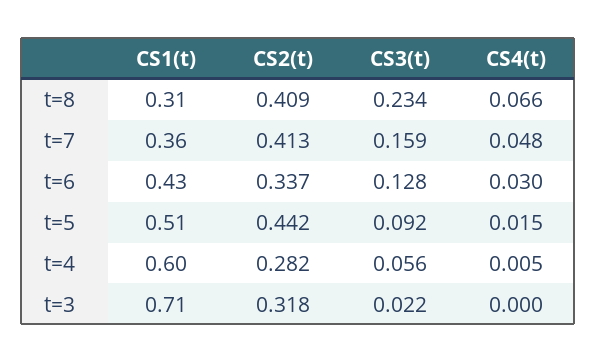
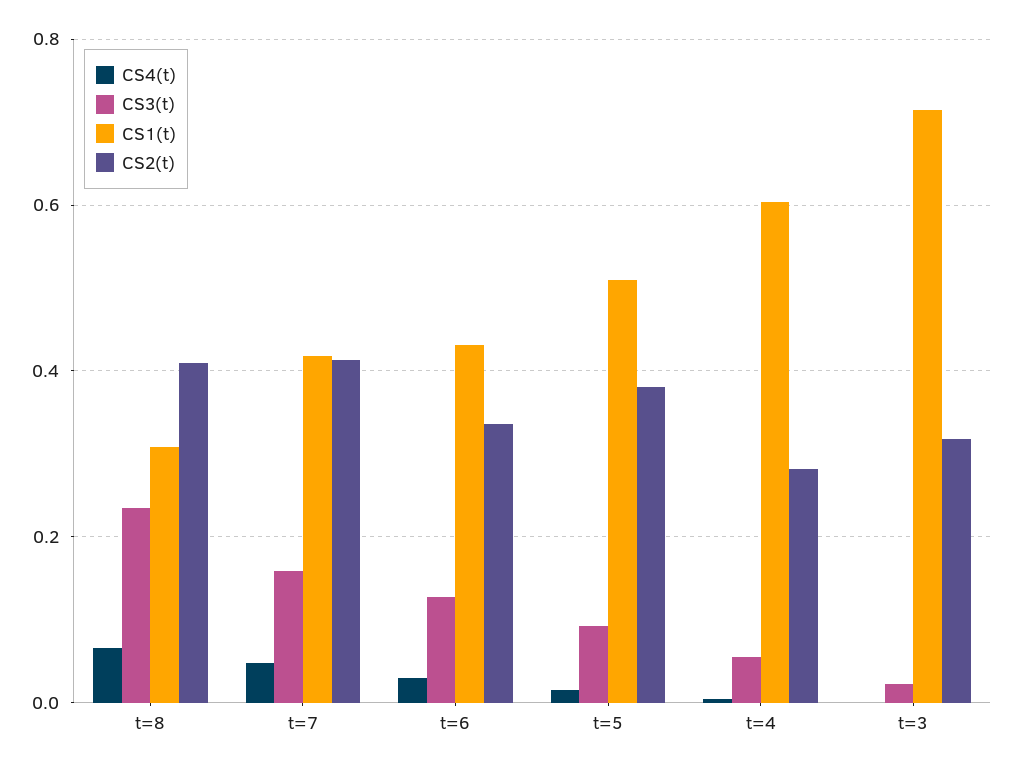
CS1(t), t=7: 0.36 -> 0.42
CS2(t), t=5: 0.442 -> 0.38

